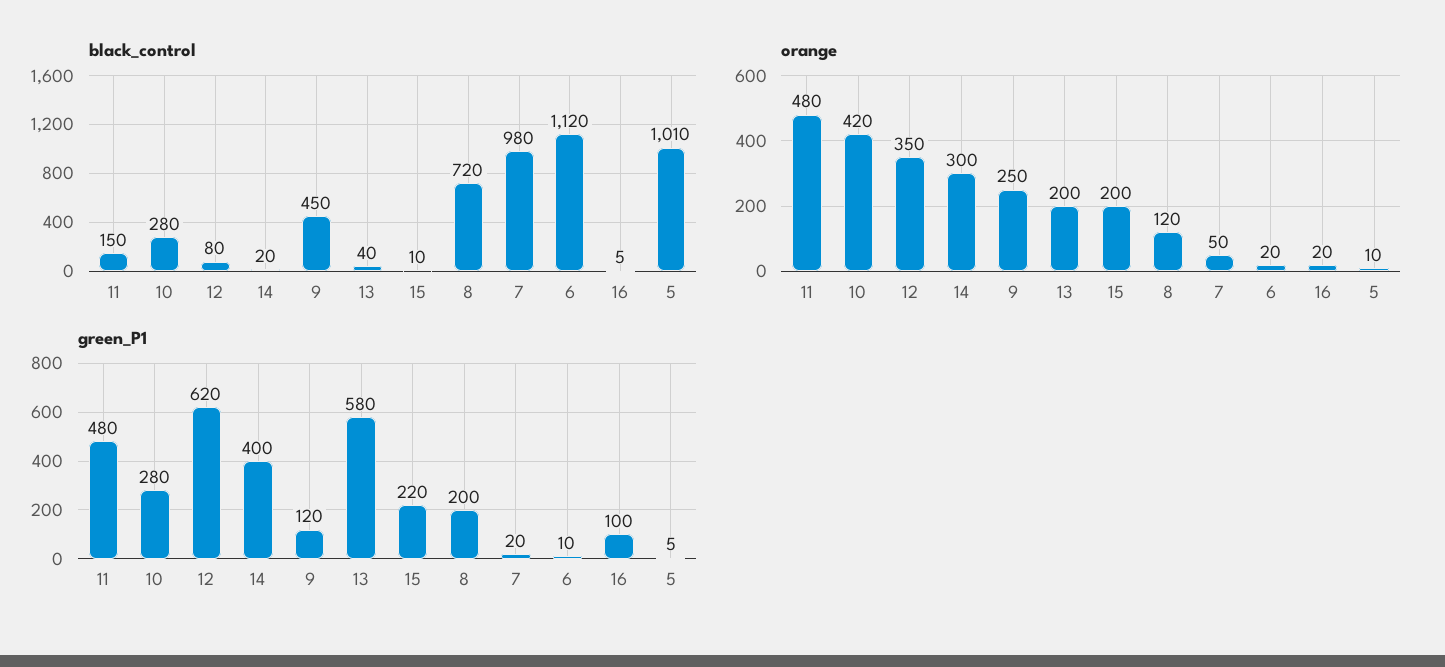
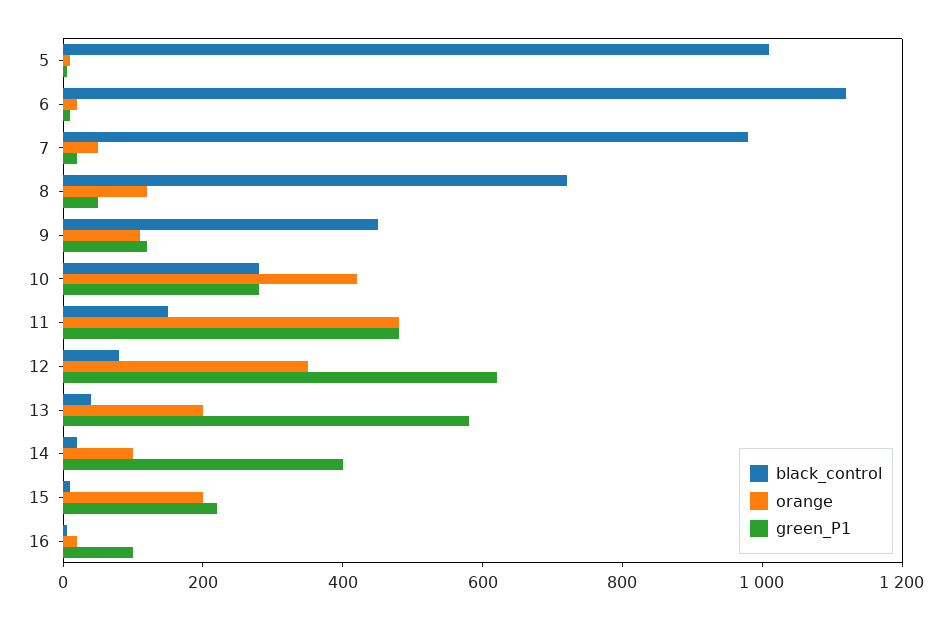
orange, 14: 300 -> 100
orange, 9: 250 -> 100
green_P1, 8: 200 -> 50

